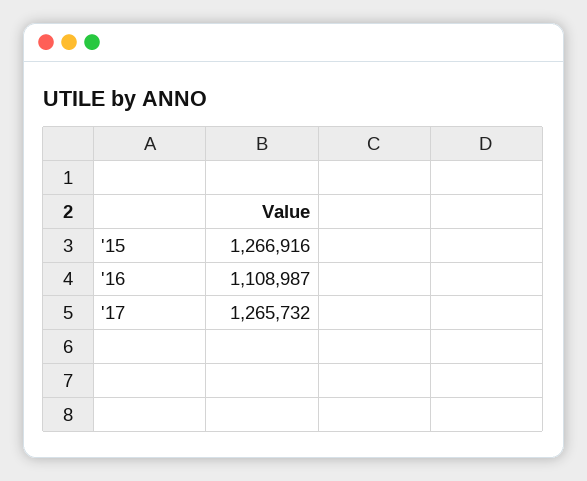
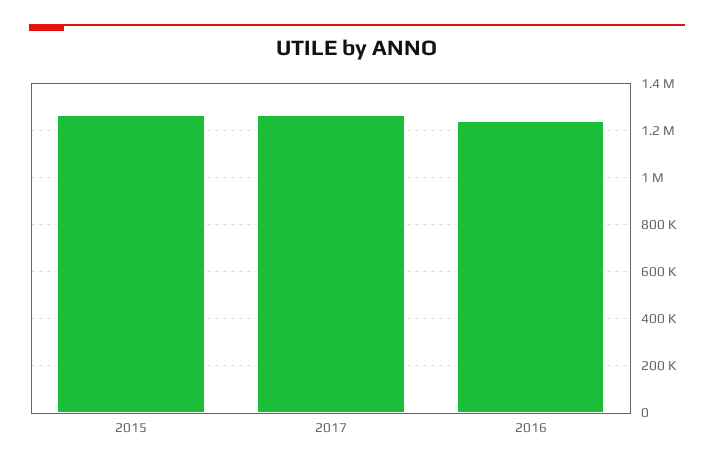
'16: 1108987 -> 1250000

